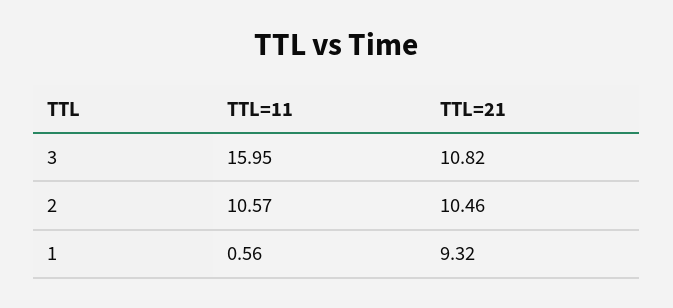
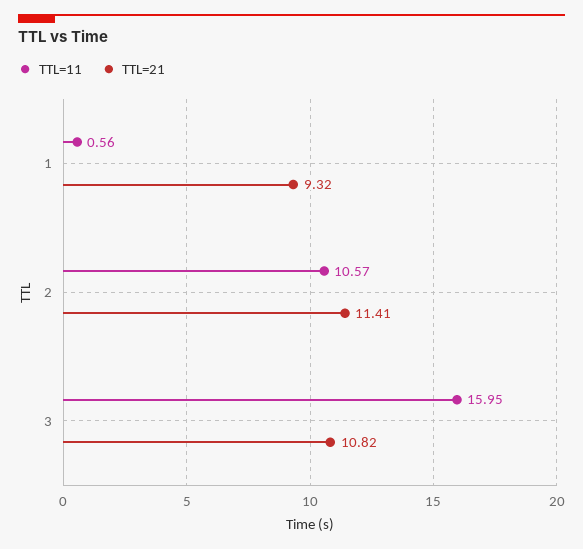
TTL=21, 2: 10.46 -> 11.41

